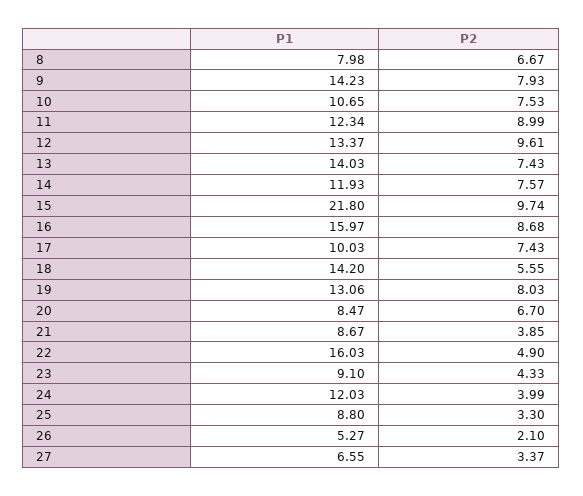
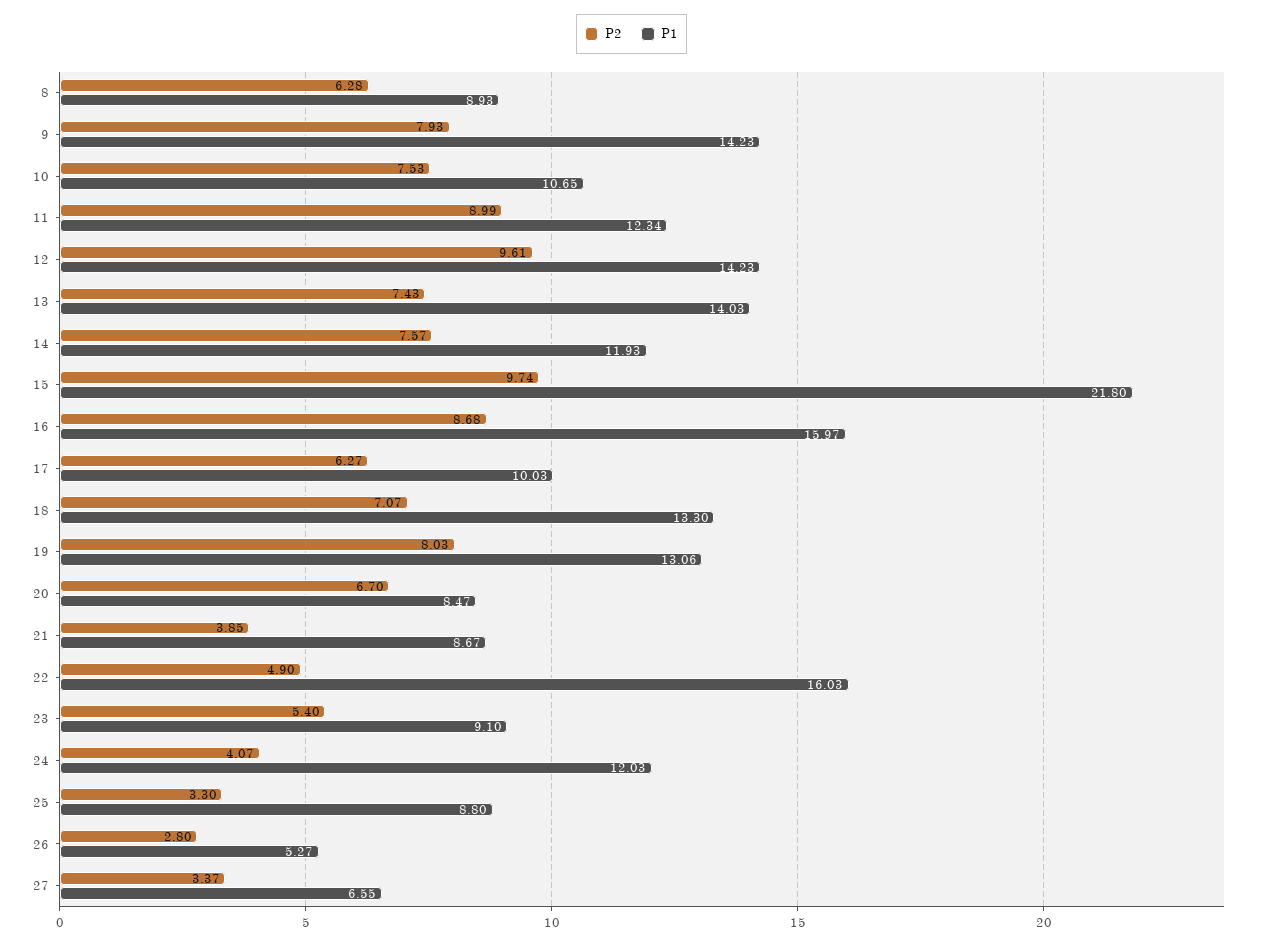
P1, 8: 7.98 -> 8.93
P2, 8: 6.67 -> 6.28
P1, 12: 13.37 -> 14.23
P2, 17: 7.43 -> 6.27
P1, 18: 14.2 -> 13.3
P2, 18: 5.55 -> 7.07
P2, 23: 4.33 -> 5.4
P2, 24: 3.99 -> 4.07
P2, 26: 2.1 -> 2.8

